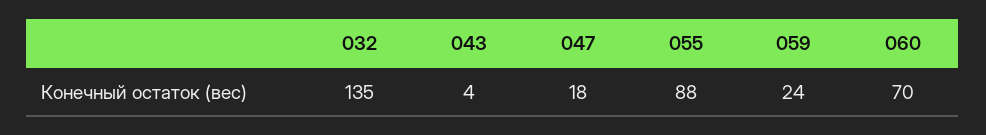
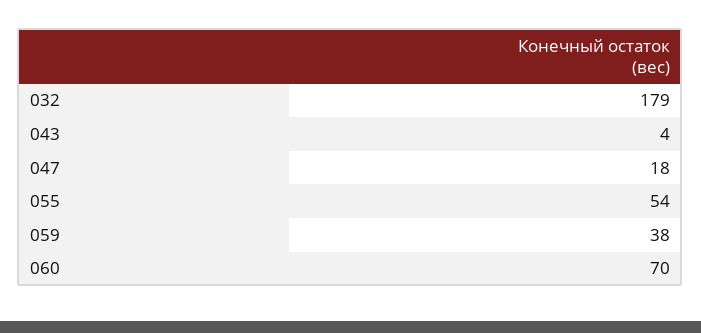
032: 135 -> 179
055: 88 -> 54
059: 24 -> 38

